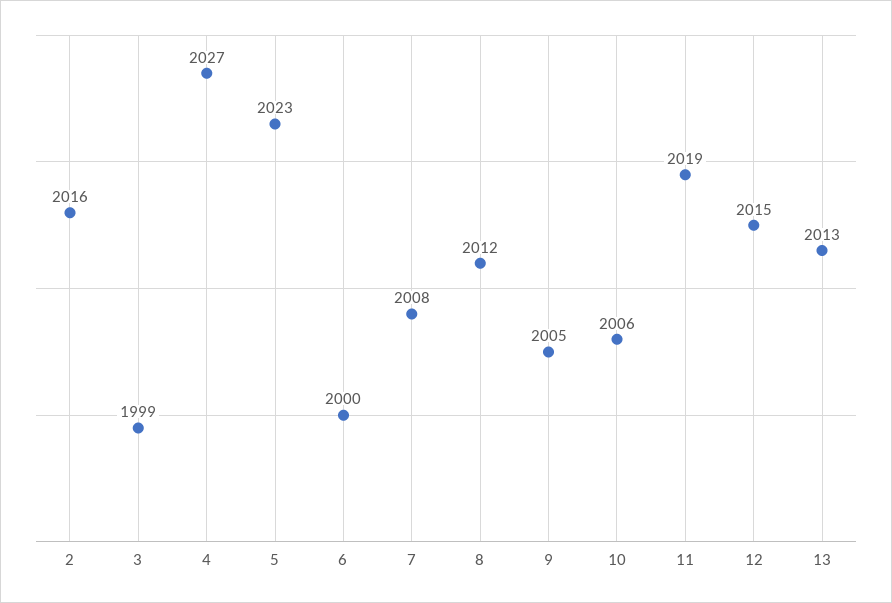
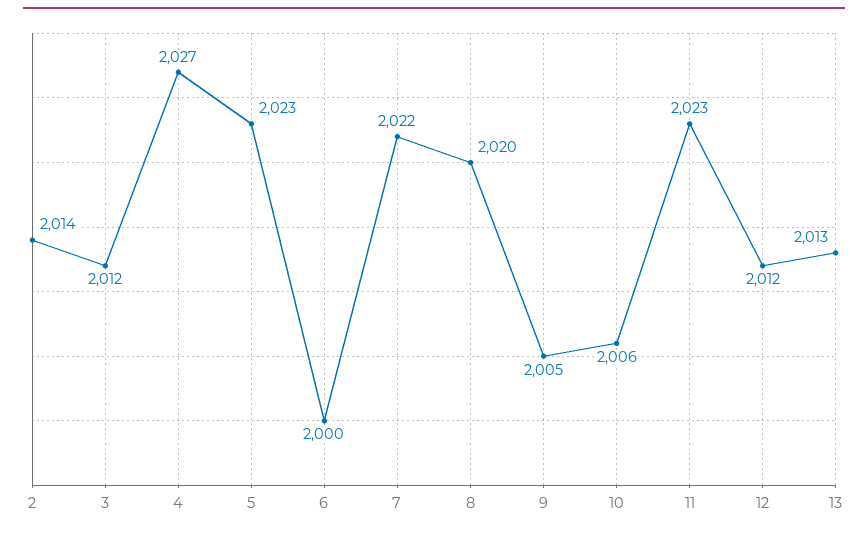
2: 2016 -> 2014
3: 1999 -> 2012
7: 2008 -> 2022
8: 2012 -> 2020
11: 2019 -> 2023
12: 2015 -> 2012

